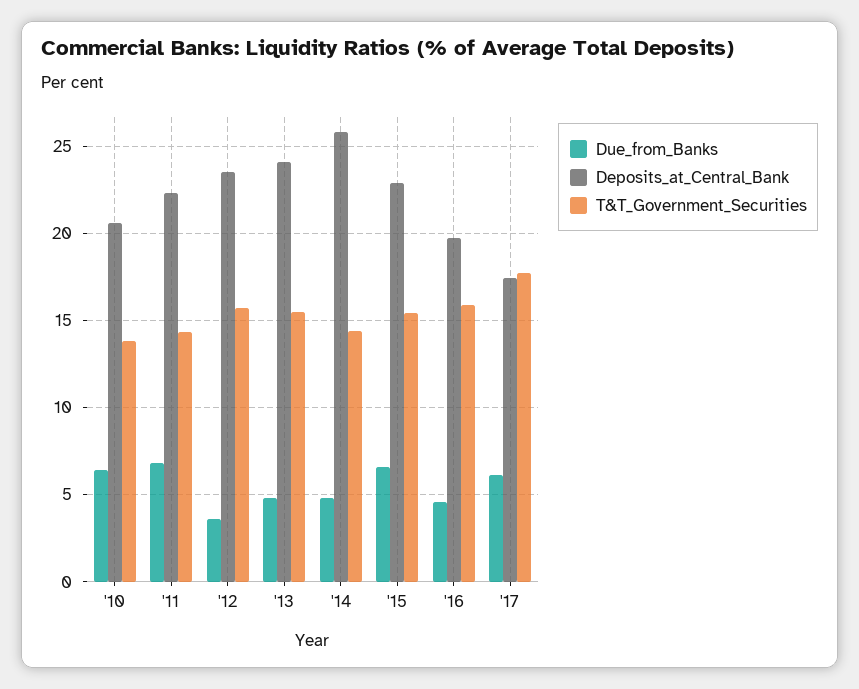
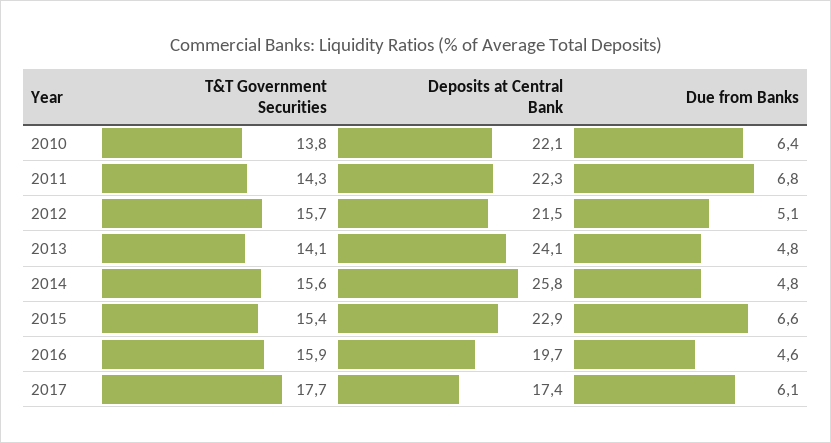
Deposits_at_Central_Bank, '10: 20.5 -> 22.1
Due_from_Banks, '12: 3.5 -> 5.1
Deposits_at_Central_Bank, '12: 23.5 -> 21.5
T&T_Government_Securities, '13: 15.5 -> 14.1
T&T_Government_Securities, '14: 14.5 -> 15.6

